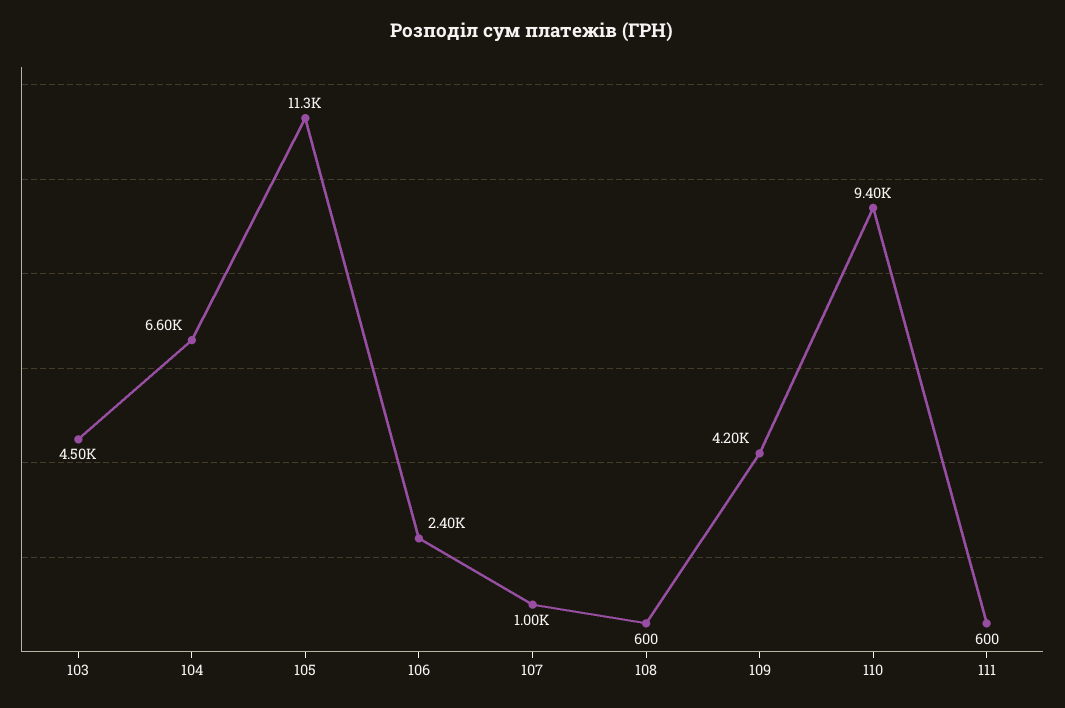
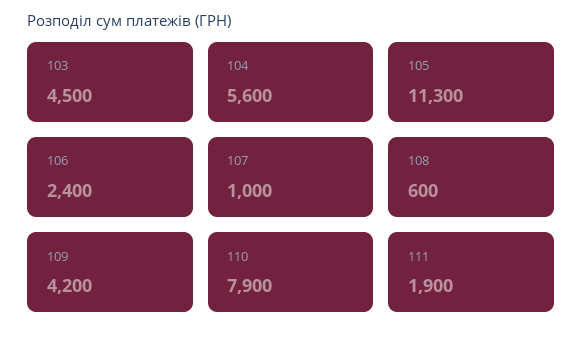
104: 6600 -> 5600
110: 9400 -> 7900
111: 600 -> 1900

